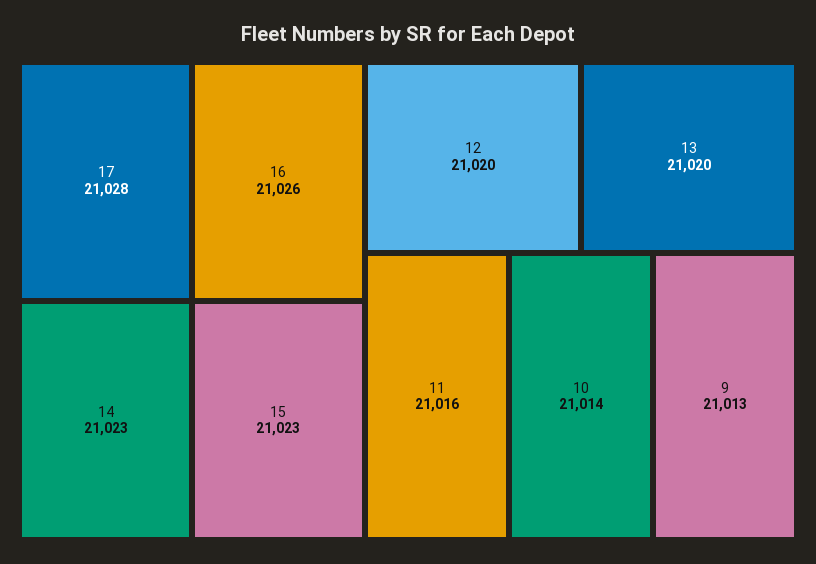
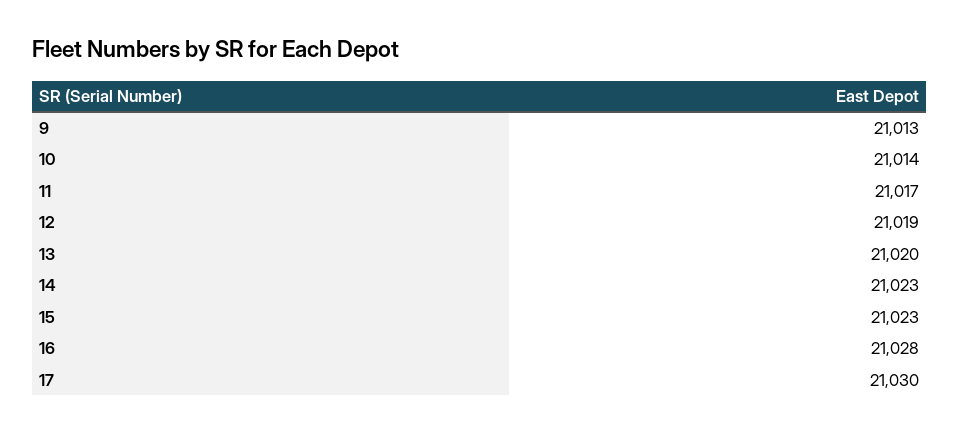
17: 21028 -> 21030
16: 21026 -> 21028
12: 21020 -> 21019
11: 21016 -> 21017

